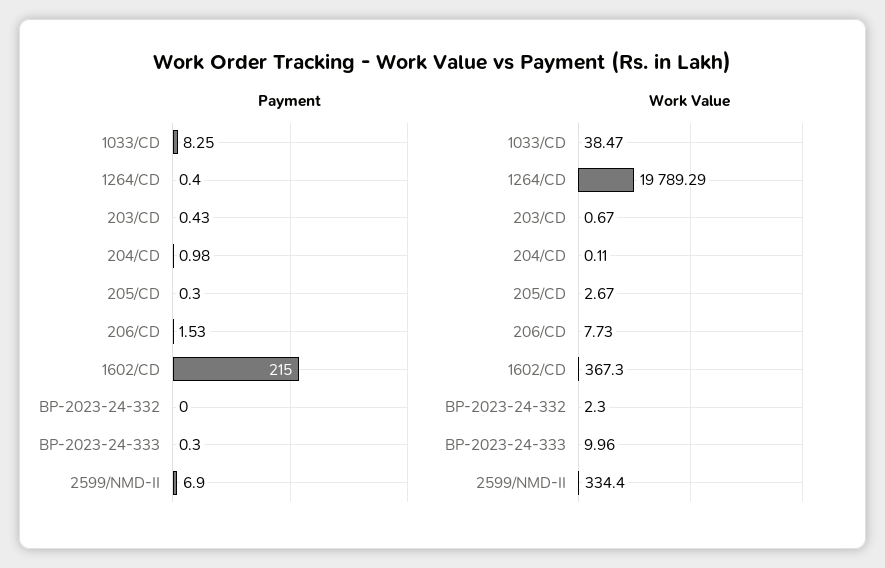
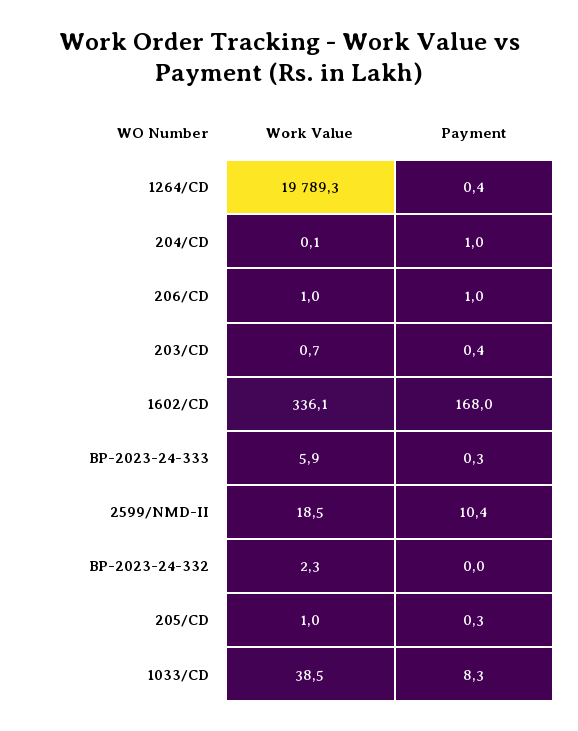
Payment, 206/CD: 1.53 -> 1
Payment, 1602/CD: 215 -> 168
Payment, 2599/NMD-II: 6.9 -> 10.4
Work Value, 205/CD: 2.67 -> 1
Work Value, 206/CD: 7.73 -> 1
Work Value, 1602/CD: 367.3 -> 336.1
Work Value, BP-2023-24-333: 9.96 -> 5.9
Work Value, 2599/NMD-II: 334.4 -> 18.5

